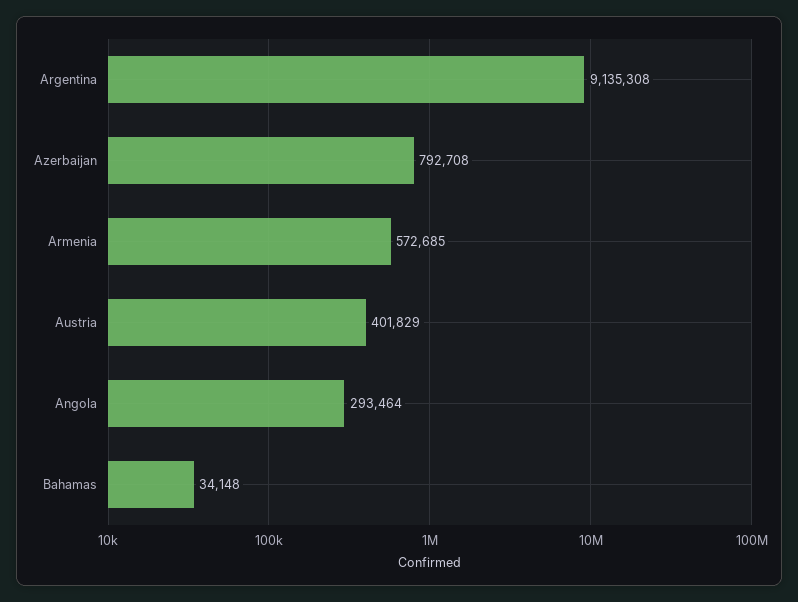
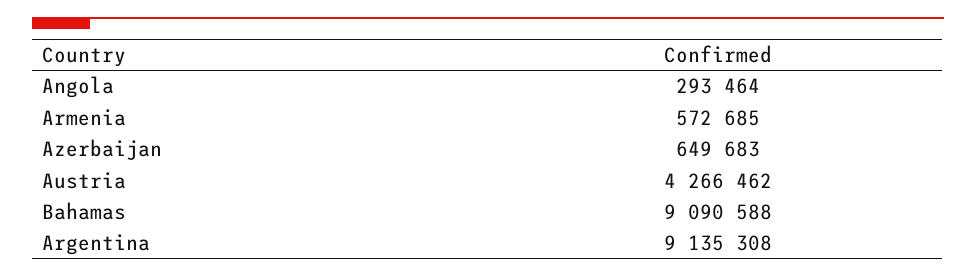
Azerbaijan: 792708 -> 649683
Austria: 401829 -> 4266462
Bahamas: 34148 -> 9090588

